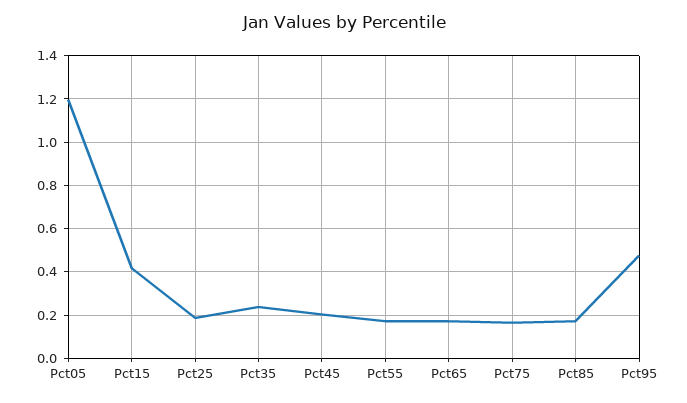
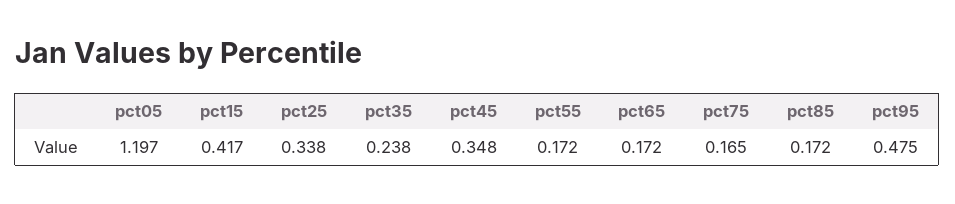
Pct25: 0.2 -> 0.338
Pct45: 0.2 -> 0.348

